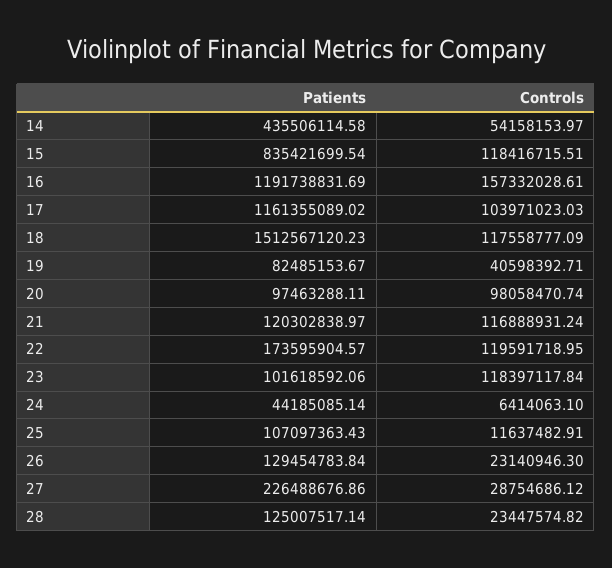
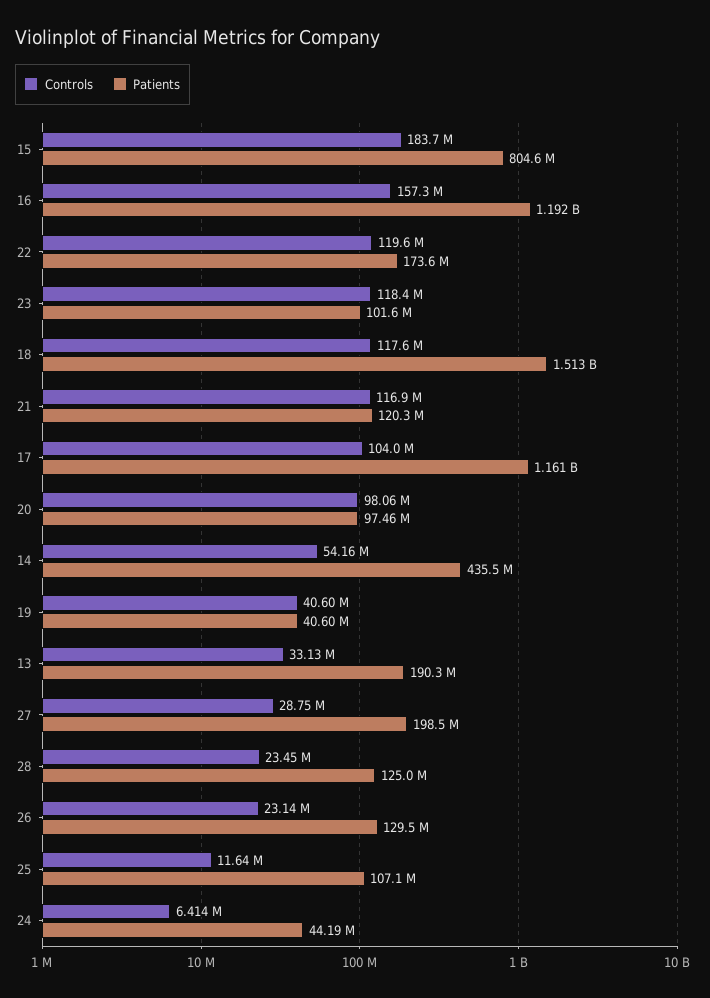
Patients, 15: 835421699.54 -> 804600000
Controls, 15: 118416715.51 -> 183700000
Patients, 19: 82485153.67 -> 40600000
Patients, 27: 226488676.86 -> 198500000
Controls, 13: none -> 33130000
Patients, 13: none -> 190300000

